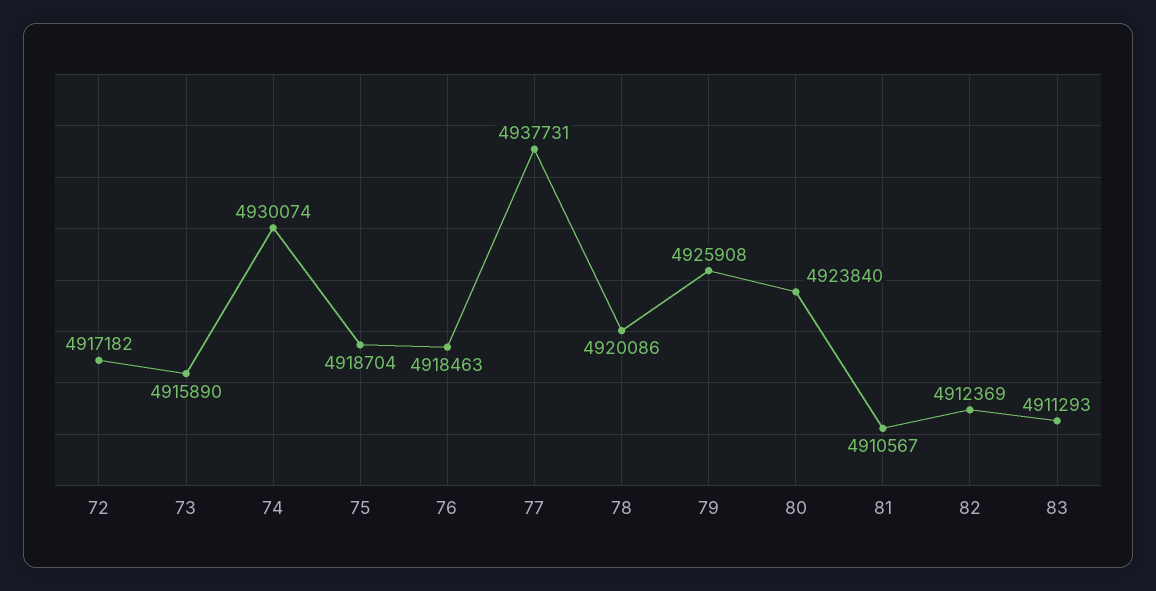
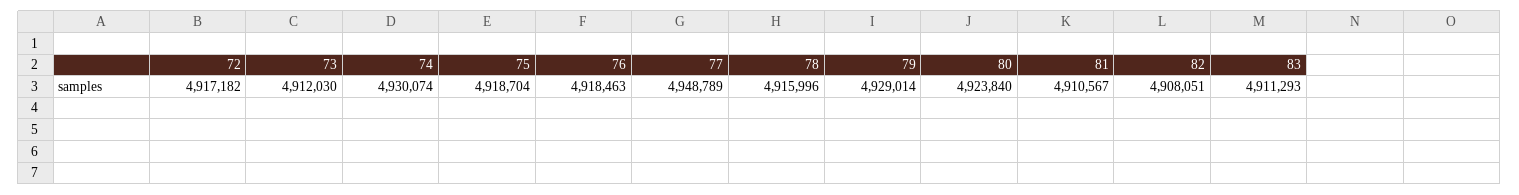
73: 4915890 -> 4912030
77: 4937731 -> 4948789
78: 4920086 -> 4915996
79: 4925908 -> 4929014
82: 4912369 -> 4908051

